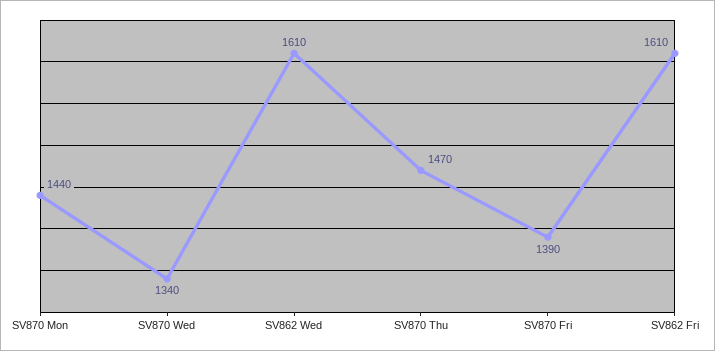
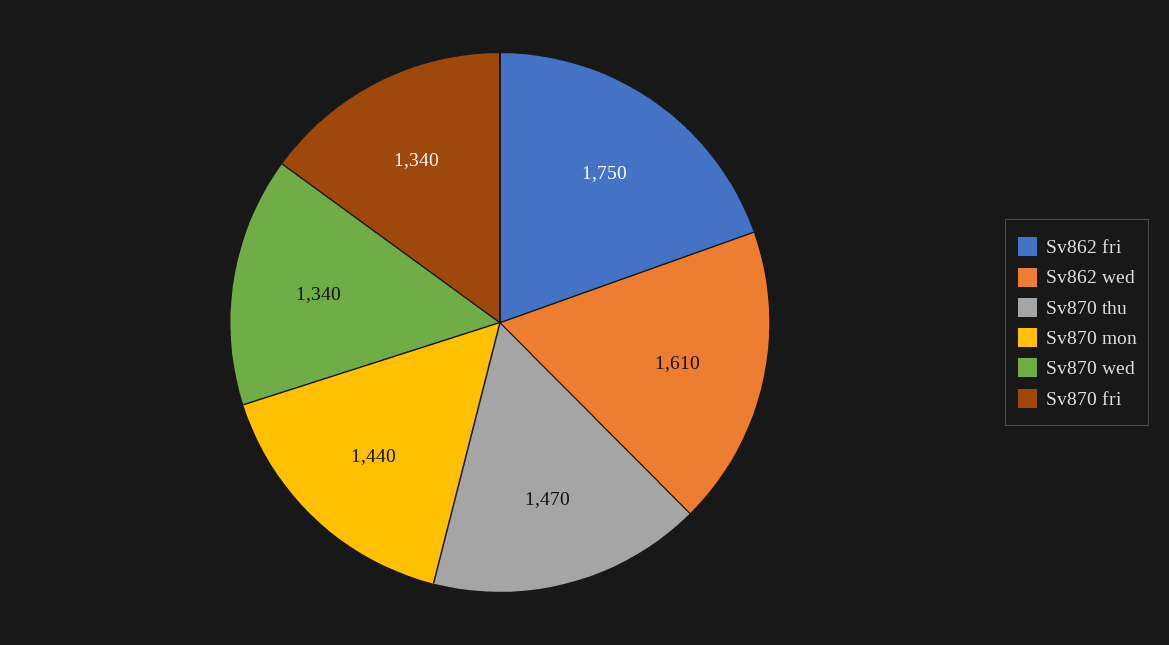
SV870 Fri: 1390 -> 1340
SV862 Fri: 1610 -> 1750

